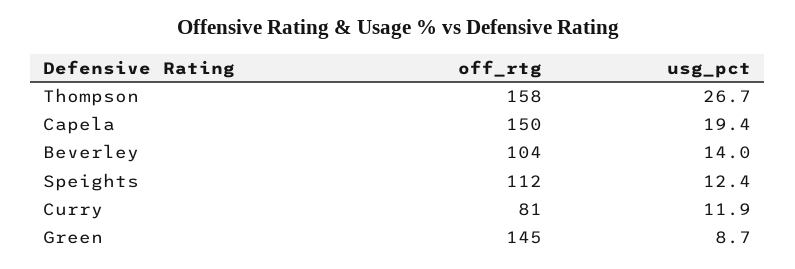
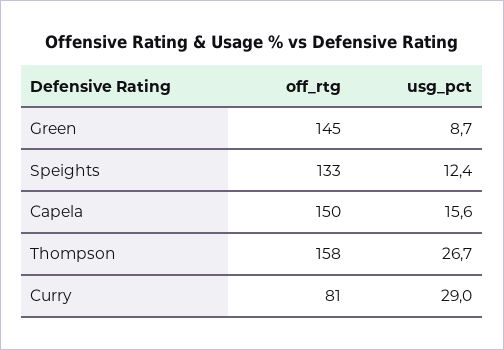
usg_pct, Capela: 19.4 -> 15.6
off_rtg, Beverley: 104 -> none
usg_pct, Beverley: 14 -> none
off_rtg, Speights: 112 -> 133
usg_pct, Curry: 11.9 -> 29

